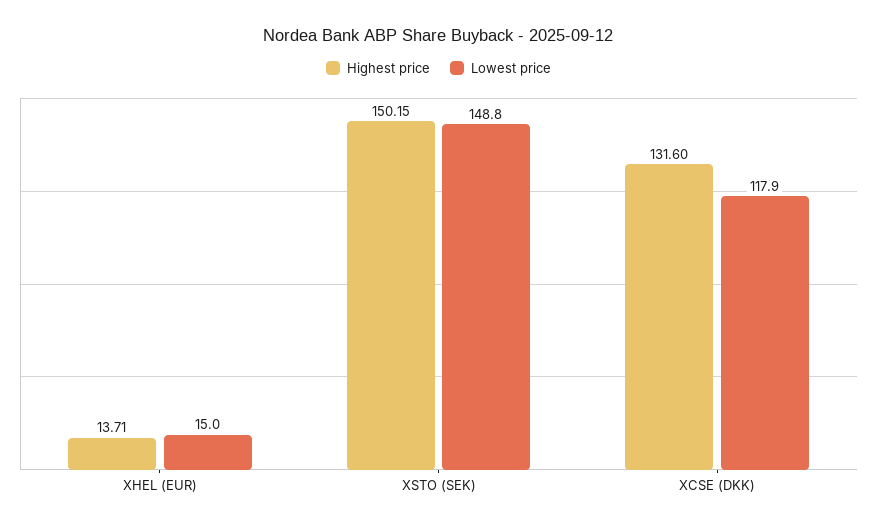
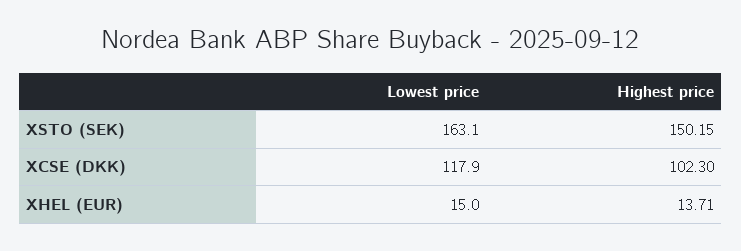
Lowest price, XSTO (SEK): 148.8 -> 163.1
Highest price, XCSE (DKK): 131.6 -> 102.3

